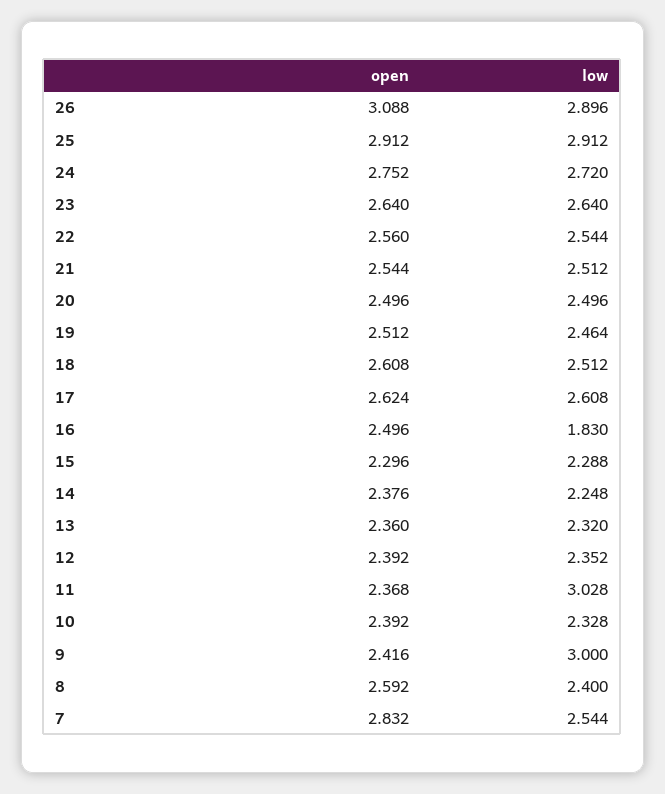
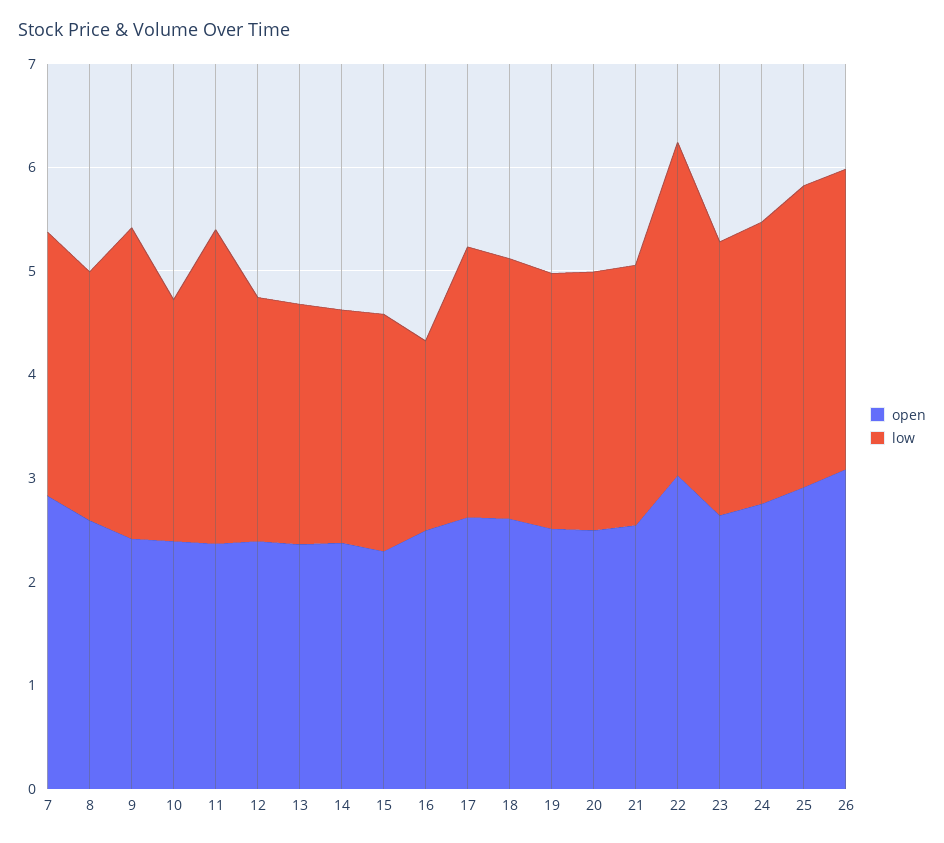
open, 22: 2.56 -> 3
low, 22: 2.544 -> 3.2

